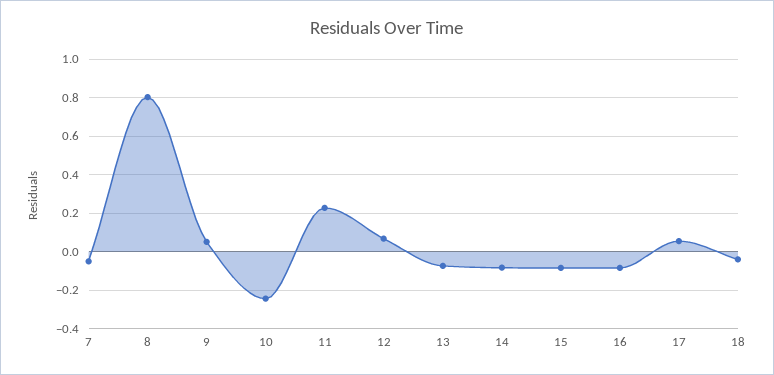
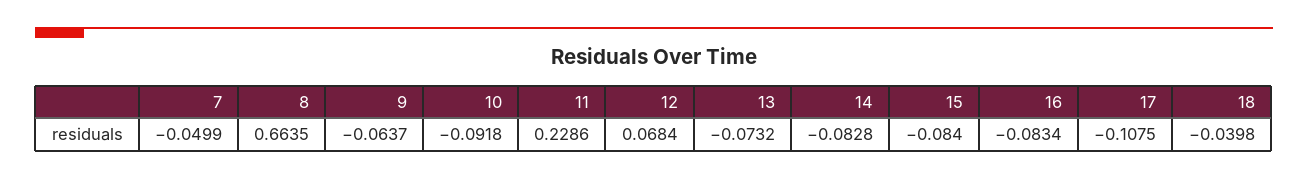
8: 0.8 -> 0.6635
9: 0.05 -> -0.0637
10: -0.25 -> -0.0918
17: 0.05 -> -0.1075

